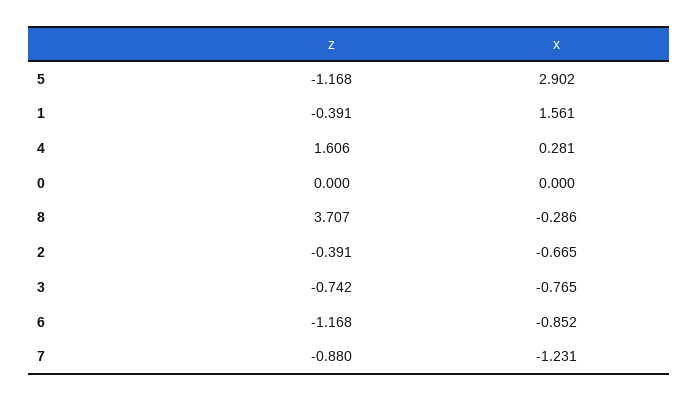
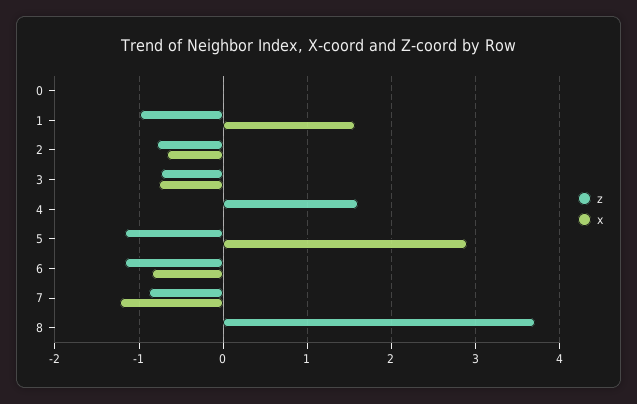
z, 1: -0.391 -> -1
x, 4: 0.281 -> 0
x, 8: -0.286 -> 0
z, 2: -0.391 -> -0.8

